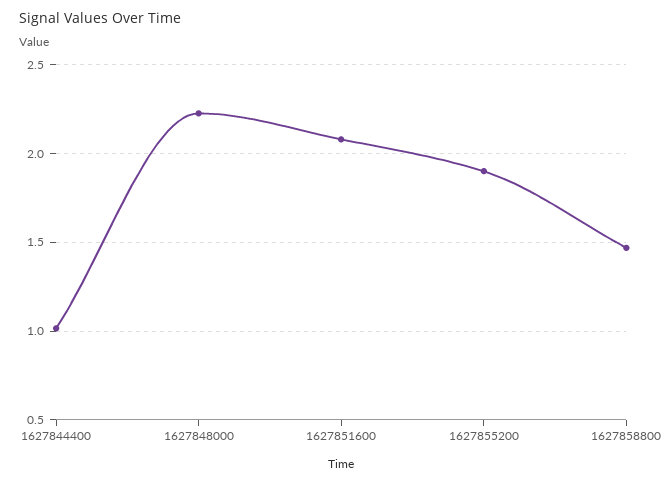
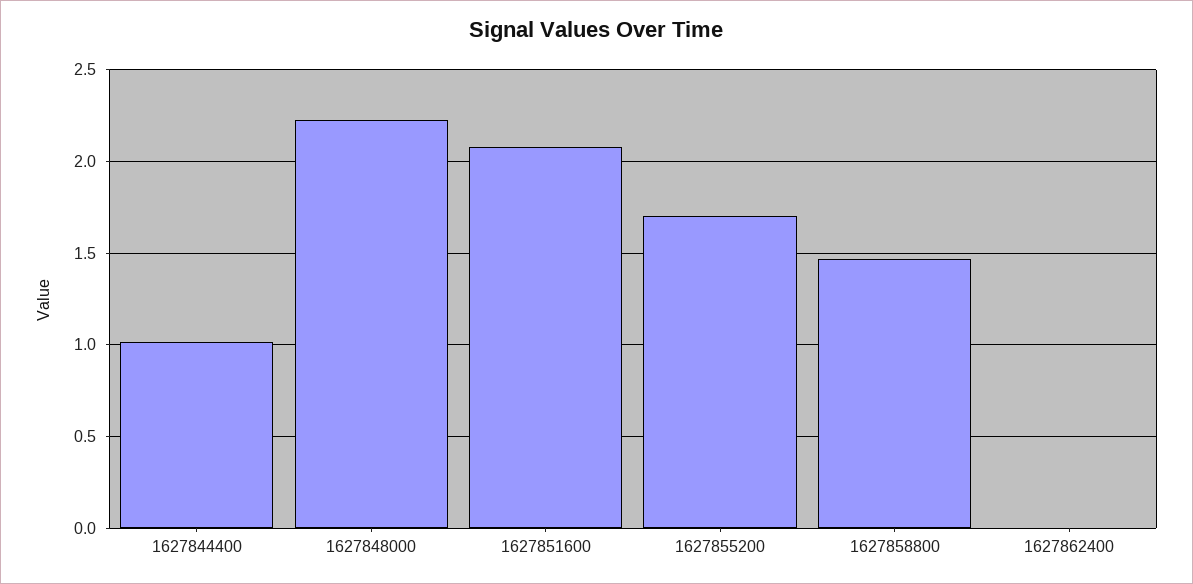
1627855200: 1.9 -> 1.7
1627862400: none -> 0

